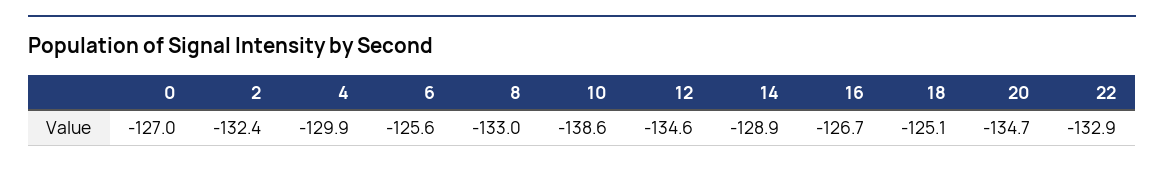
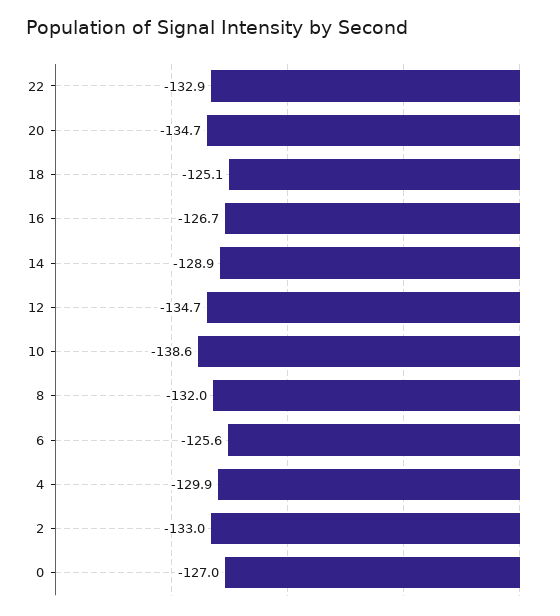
2: -132.4 -> -133
8: -133 -> -132
12: -134.6 -> -134.7

